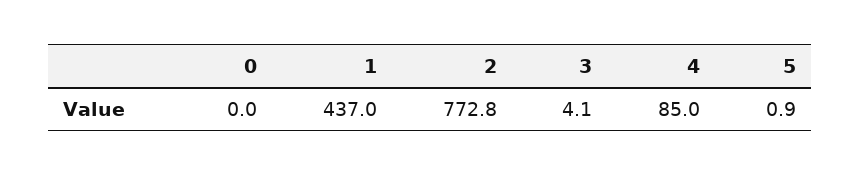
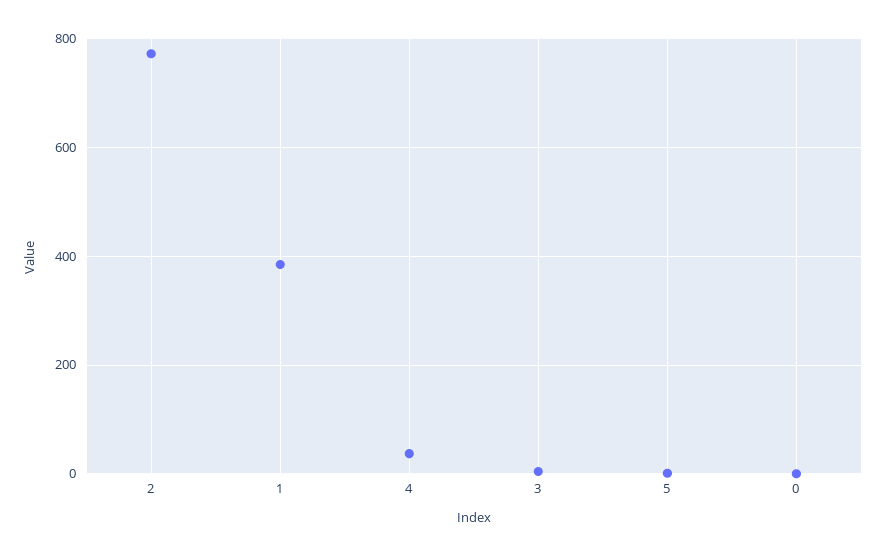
1: 437 -> 380
4: 85 -> 40

